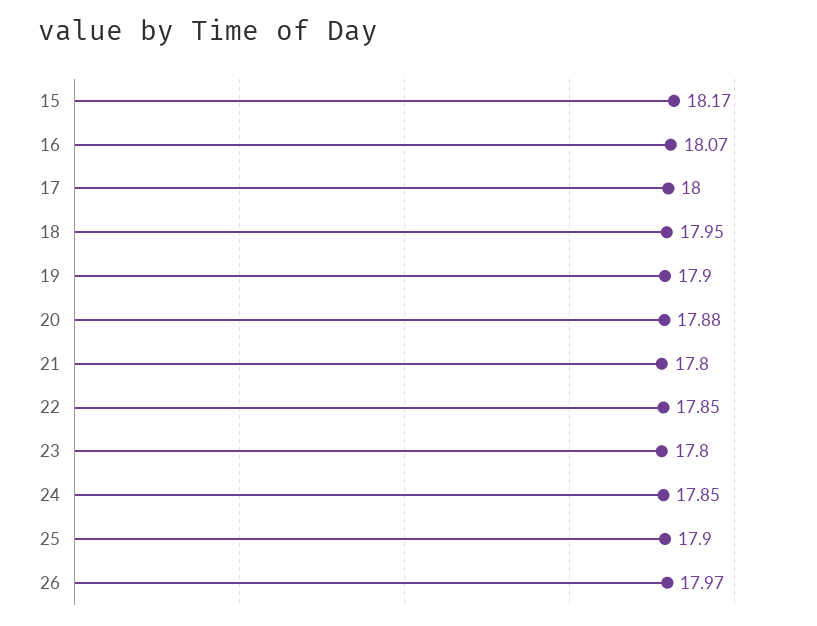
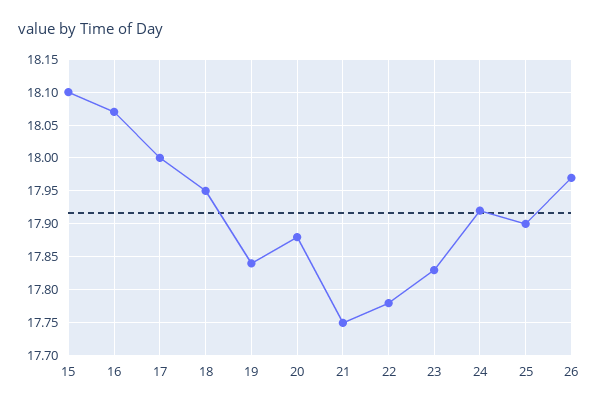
15: 18.17 -> 18.1
19: 17.9 -> 17.84
21: 17.8 -> 17.75
22: 17.85 -> 17.78
23: 17.8 -> 17.83
24: 17.85 -> 17.92

